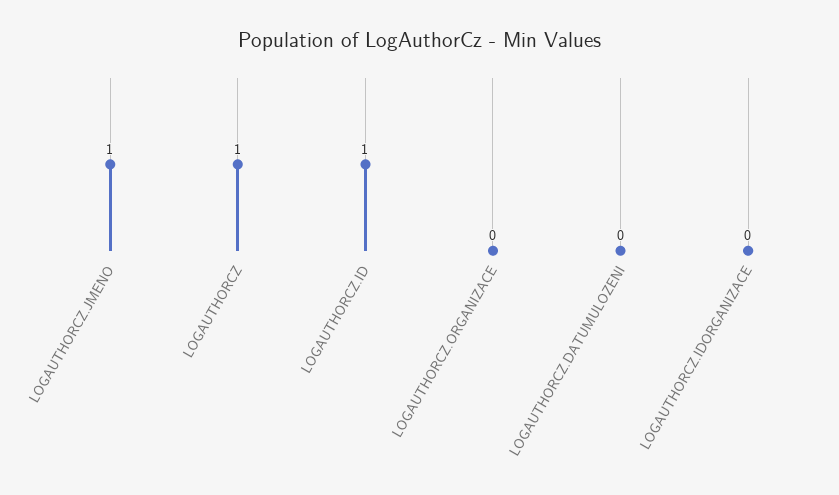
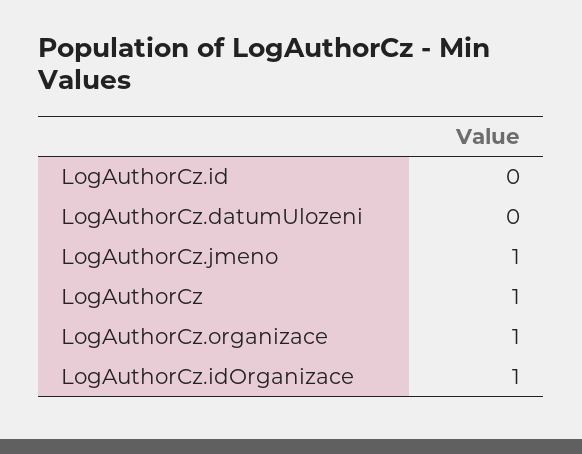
LOGAUTHORCZ.ID: 1 -> 0
LOGAUTHORCZ.ORGANIZACE: 0 -> 1
LOGAUTHORCZ.IDORGANIZACE: 0 -> 1

